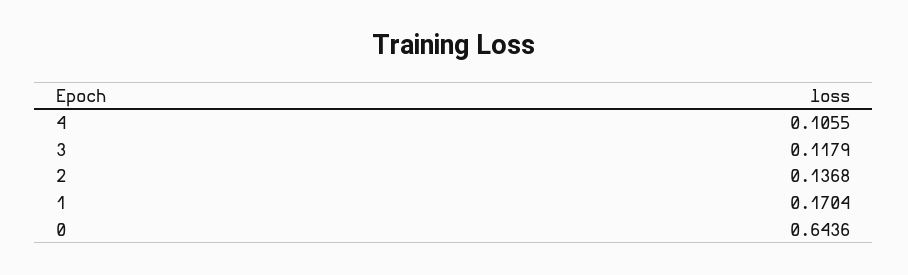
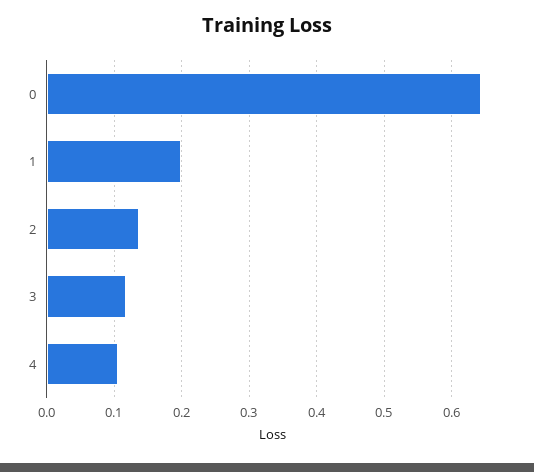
1: 0.1704 -> 0.2

